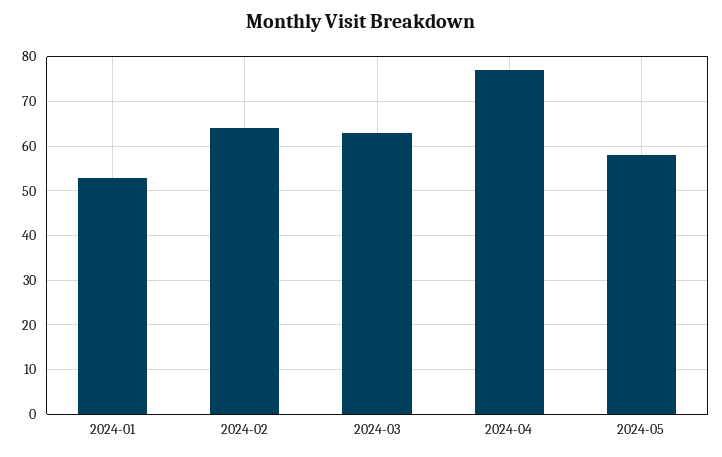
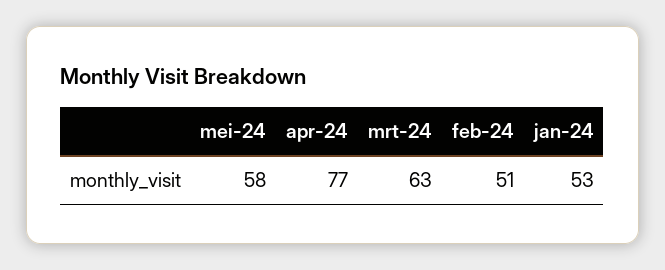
2024-02: 65 -> 51

